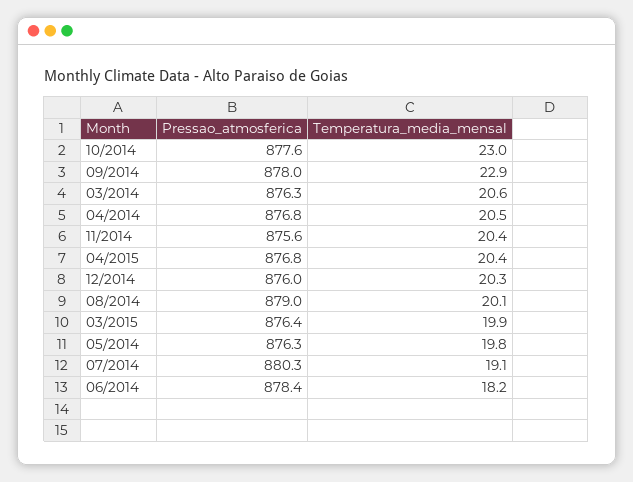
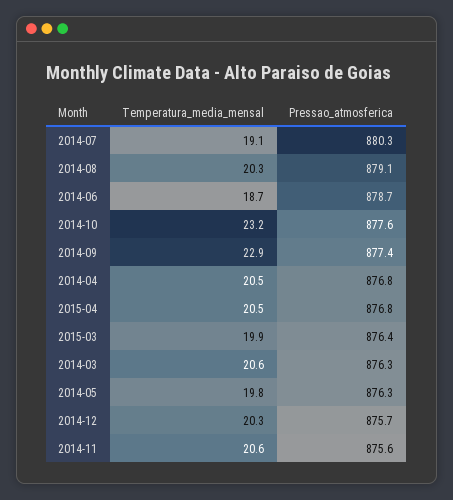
Temperatura_media_mensal, 10/2014: 23 -> 23.2
Pressao_atmosferica, 09/2014: 878 -> 877.4
Temperatura_media_mensal, 11/2014: 20.4 -> 20.6
Temperatura_media_mensal, 04/2015: 20.4 -> 20.5
Pressao_atmosferica, 12/2014: 876 -> 875.7
Pressao_atmosferica, 08/2014: 879 -> 879.1
Temperatura_media_mensal, 08/2014: 20.1 -> 20.3
Pressao_atmosferica, 06/2014: 878.4 -> 878.7
Temperatura_media_mensal, 06/2014: 18.2 -> 18.7

